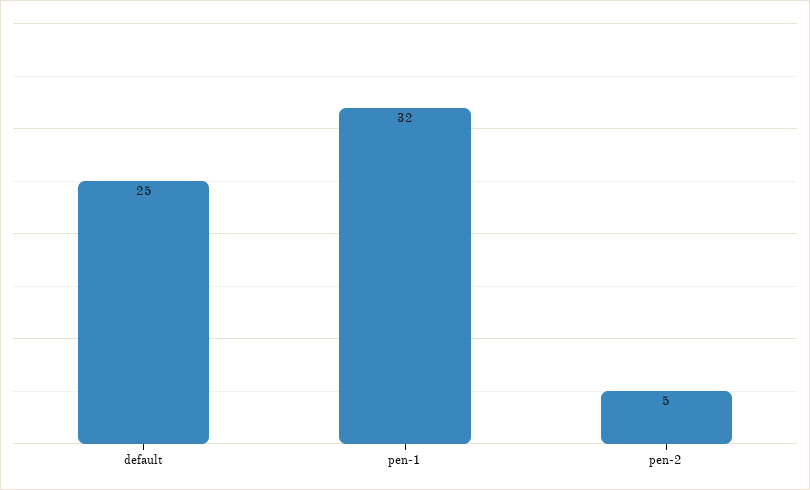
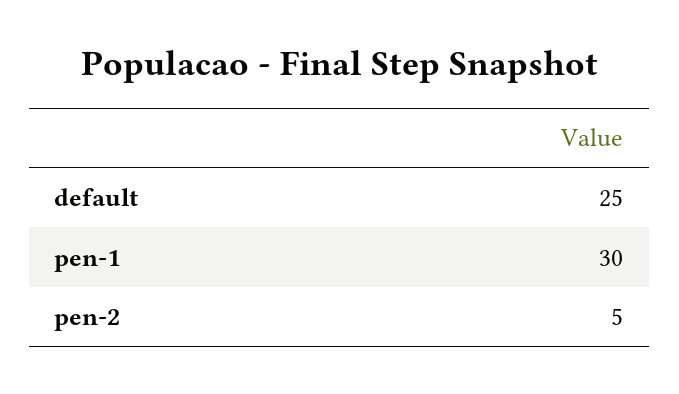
pen-1: 32 -> 30

